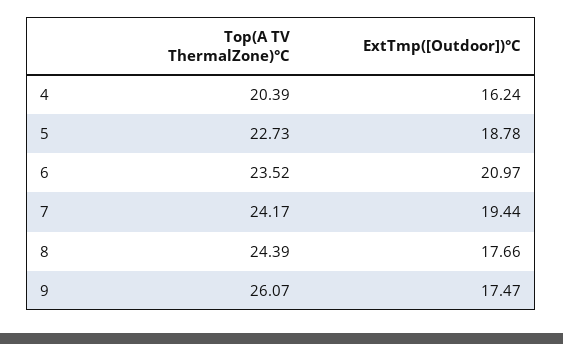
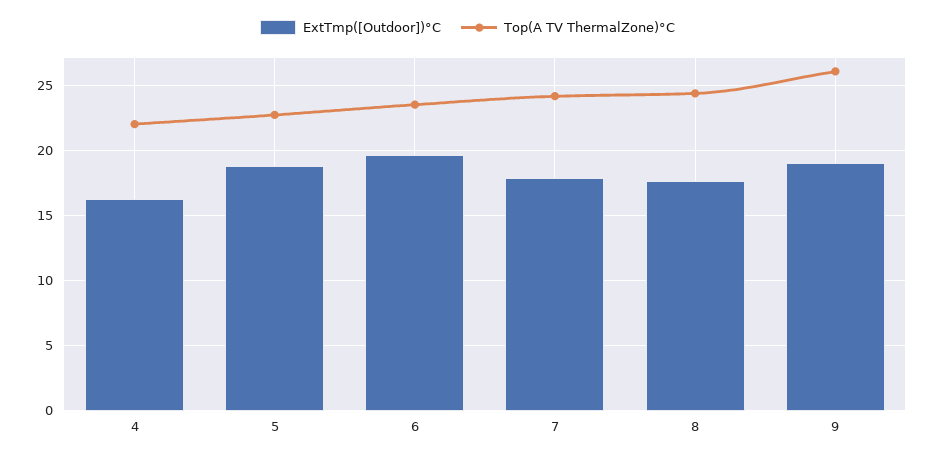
Top(A TV ThermalZone)°C, 4: 20.39 -> 22
ExtTmp([Outdoor])°C, 6: 20.97 -> 19.5
ExtTmp([Outdoor])°C, 7: 19.44 -> 18
ExtTmp([Outdoor])°C, 9: 17.47 -> 19

